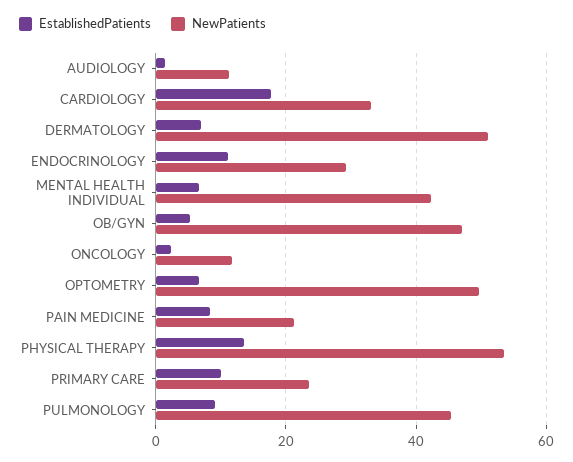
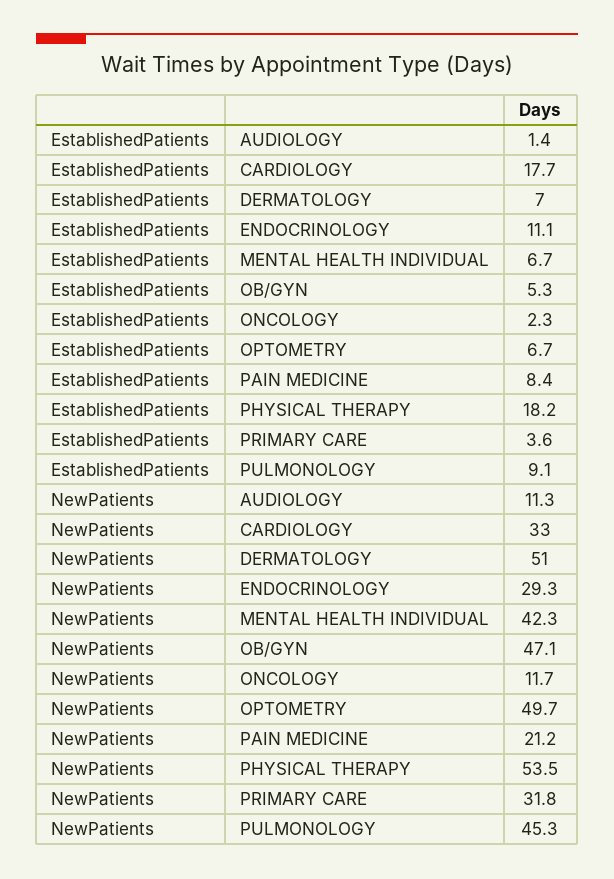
EstablishedPatients, PHYSICAL THERAPY: 14 -> 18.2
EstablishedPatients, PRIMARY CARE: 10 -> 3.6
NewPatients, PRIMARY CARE: 24 -> 31.8

